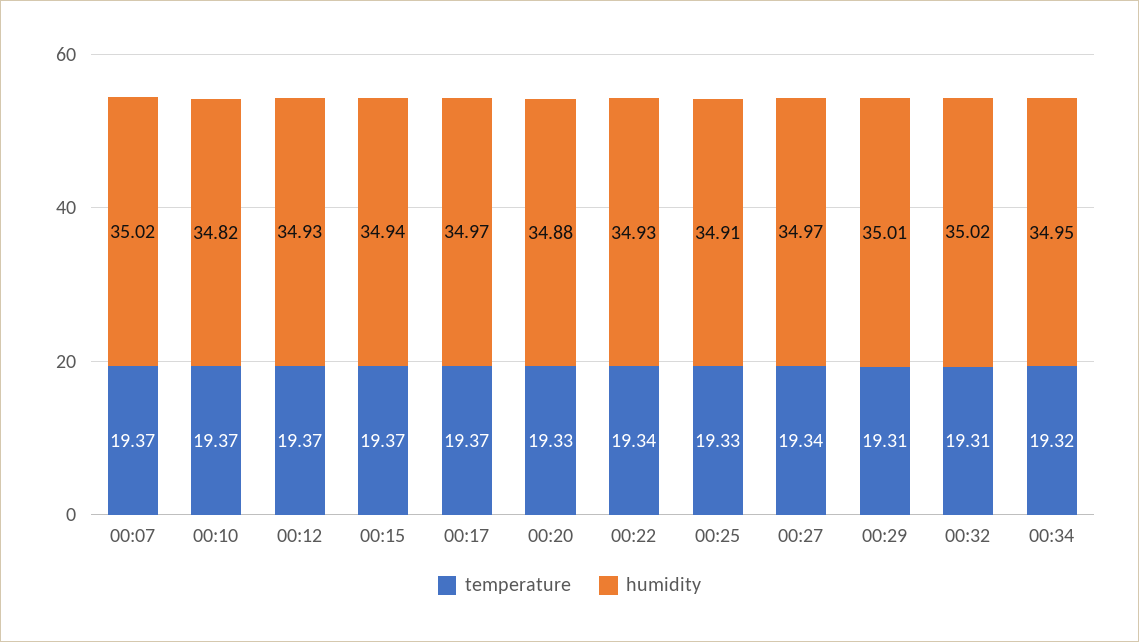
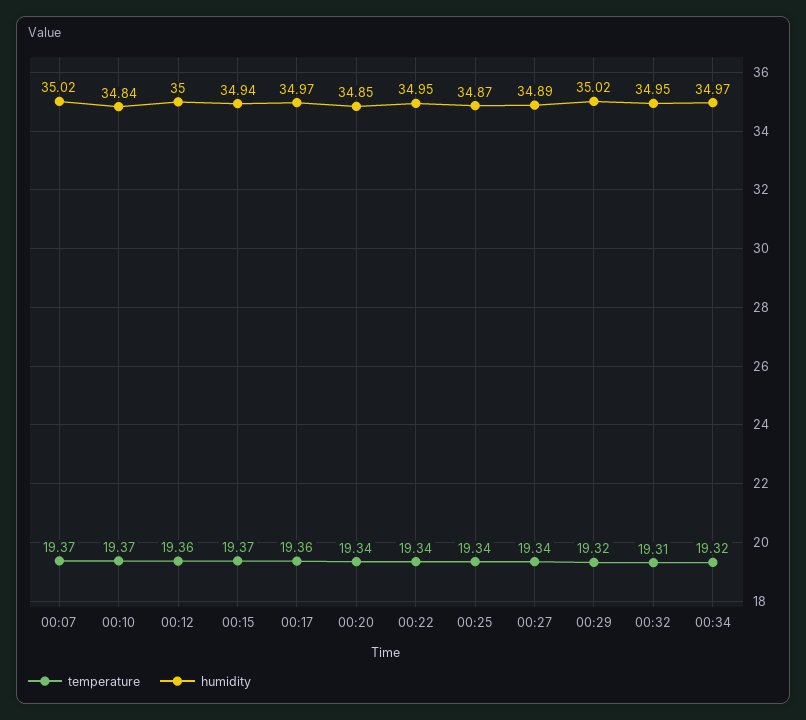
humidity, 00:10: 34.82 -> 34.84
temperature, 00:12: 19.37 -> 19.36
humidity, 00:12: 34.93 -> 35
temperature, 00:17: 19.37 -> 19.36
temperature, 00:20: 19.33 -> 19.34
humidity, 00:20: 34.88 -> 34.85
humidity, 00:22: 34.93 -> 34.95
temperature, 00:25: 19.33 -> 19.34
humidity, 00:25: 34.91 -> 34.87
humidity, 00:27: 34.97 -> 34.89
temperature, 00:29: 19.31 -> 19.32
humidity, 00:29: 35.01 -> 35.02
humidity, 00:32: 35.02 -> 34.95
humidity, 00:34: 34.95 -> 34.97

